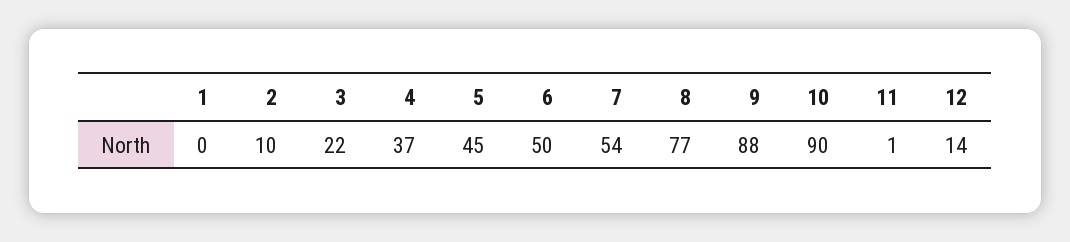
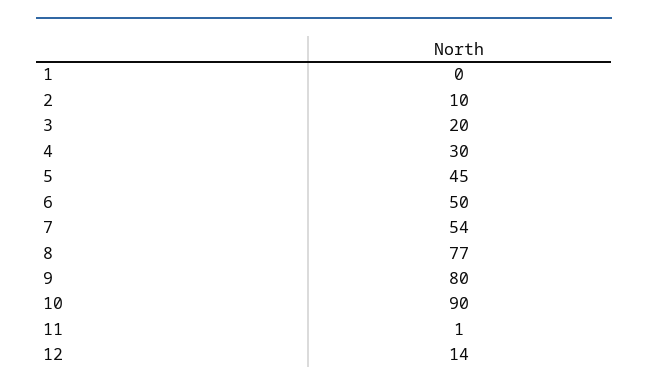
3: 22 -> 20
4: 37 -> 30
9: 88 -> 80

